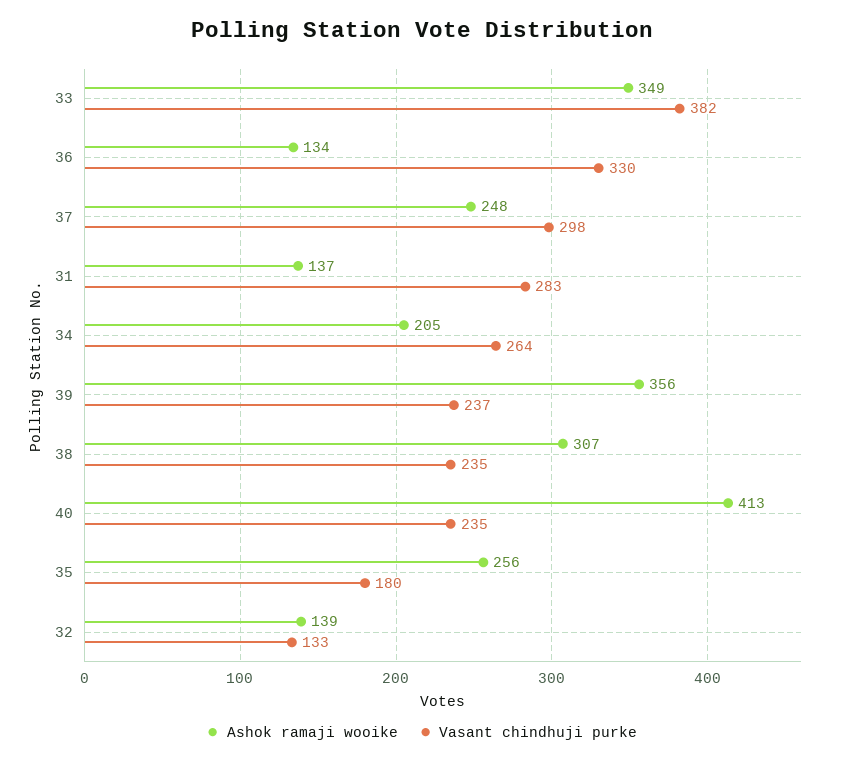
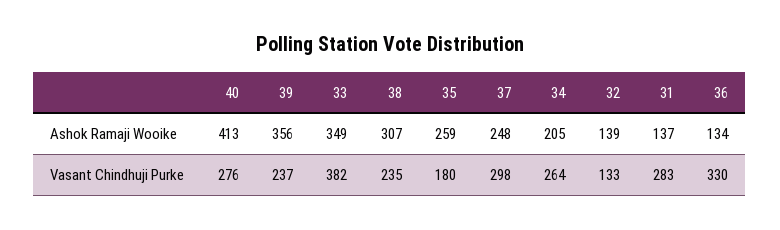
Vasant chindhuji purke, 40: 235 -> 276
Ashok ramaji wooike, 35: 256 -> 259

